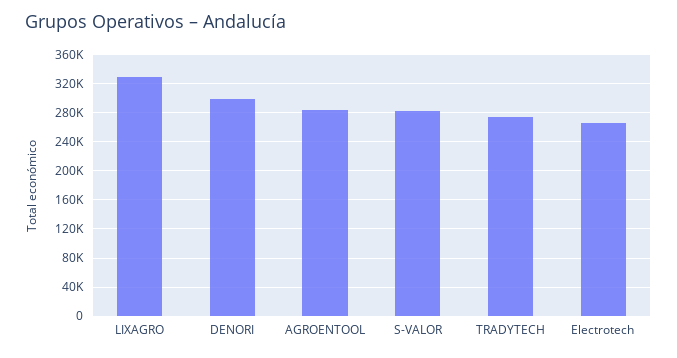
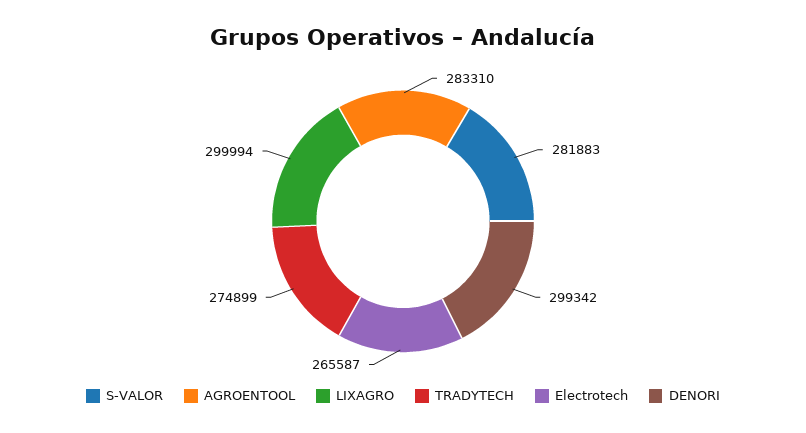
LIXAGRO: 330000 -> 299994

